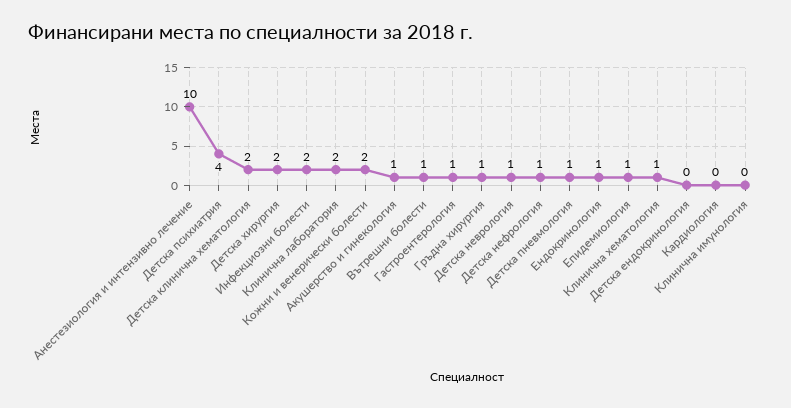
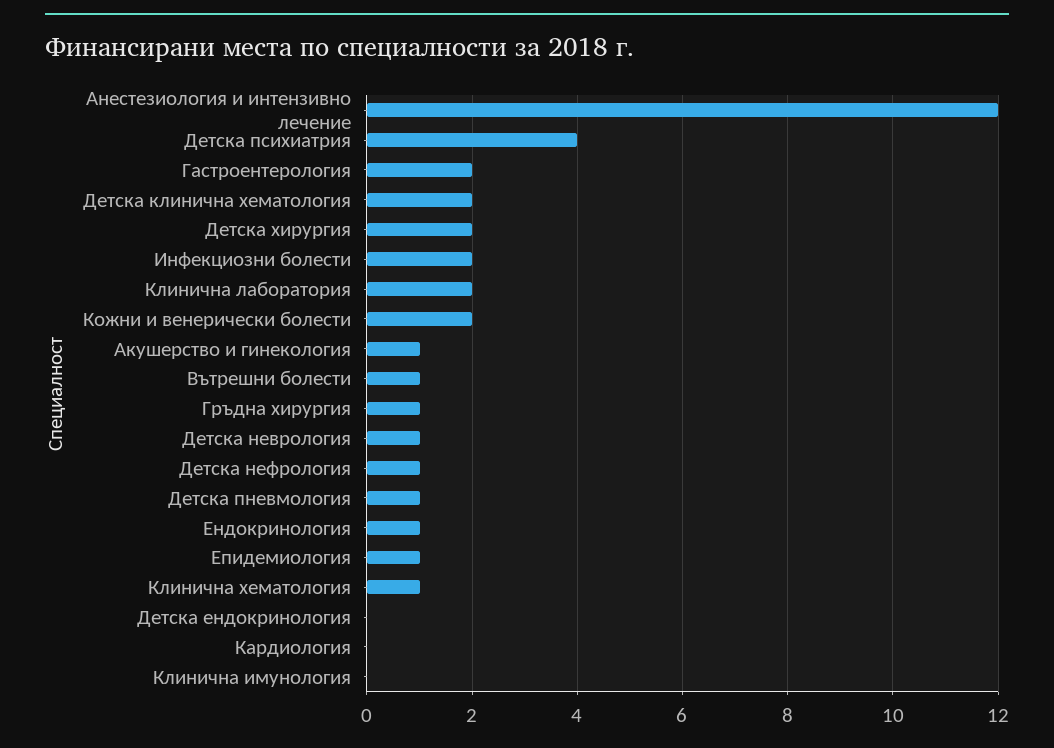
Анестезиология и интензивно лечение: 10 -> 12
Гастроентерология: 1 -> 2

